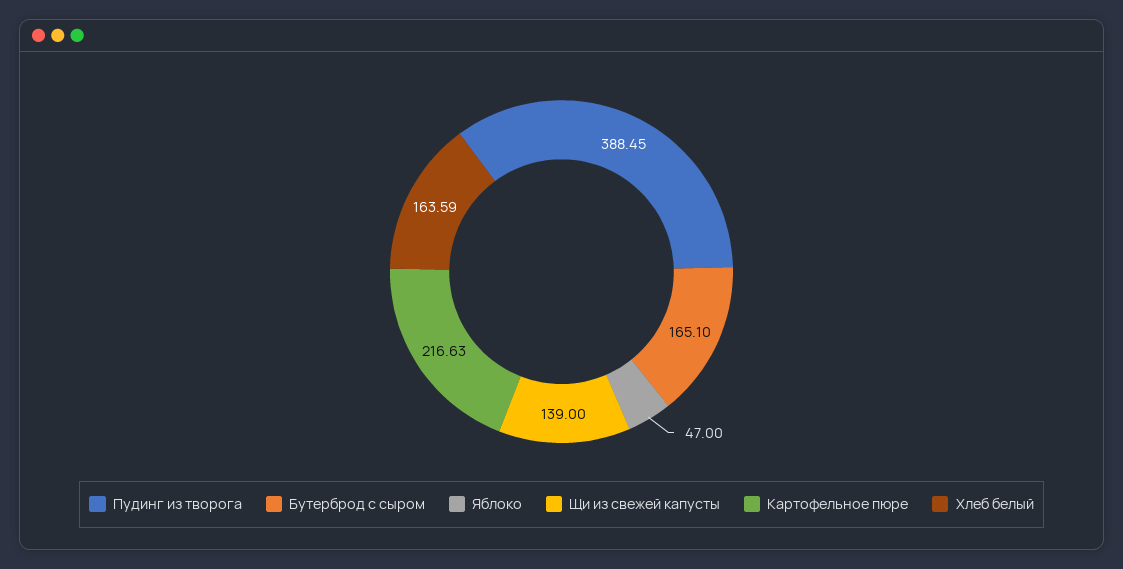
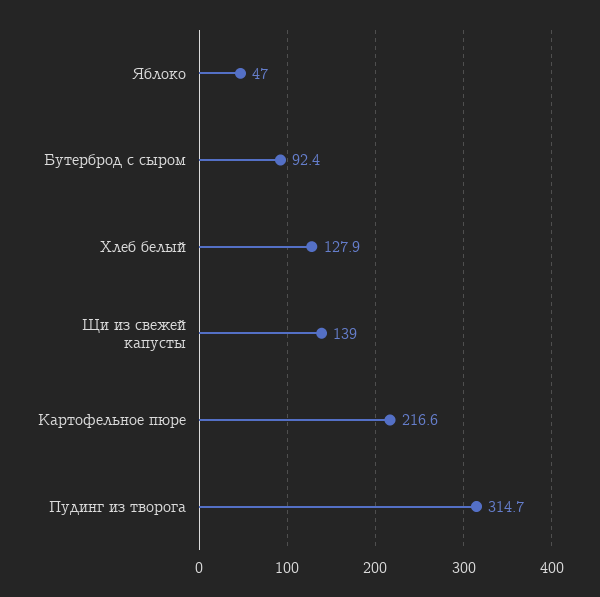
Пудинг из творога: 388.45 -> 314.7
Бутерброд с сыром: 165.1 -> 92.4
Хлеб белый: 163.59 -> 127.9

